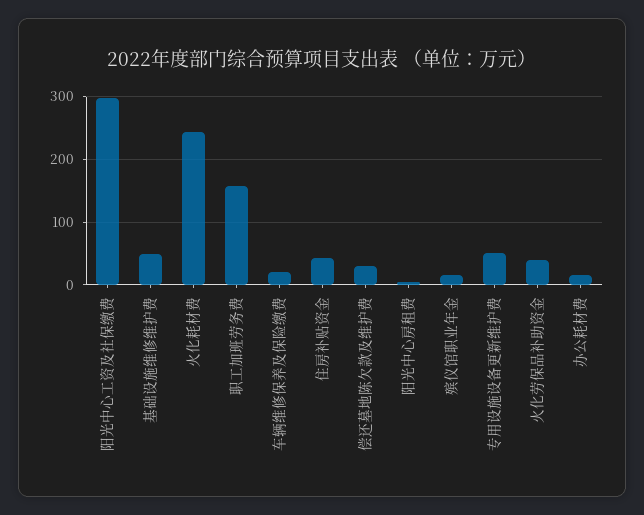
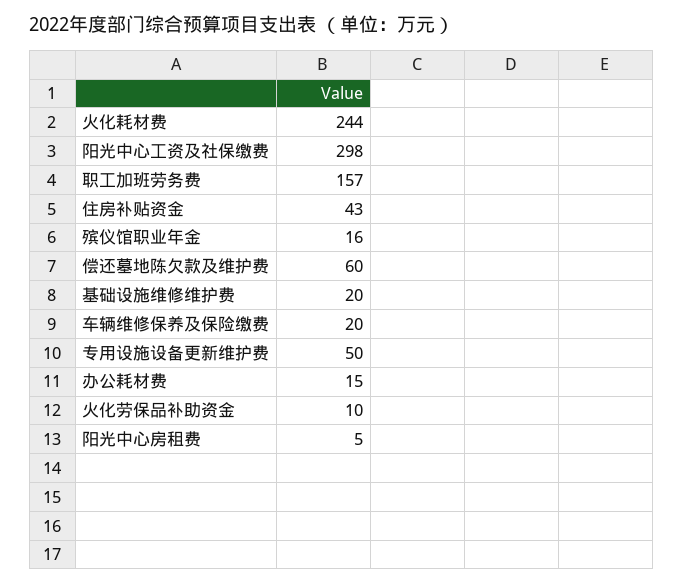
基础设施维修维护费: 50 -> 20
偿还墓地陈欠款及维护费: 30 -> 60
火化劳保品补助资金: 40 -> 10

